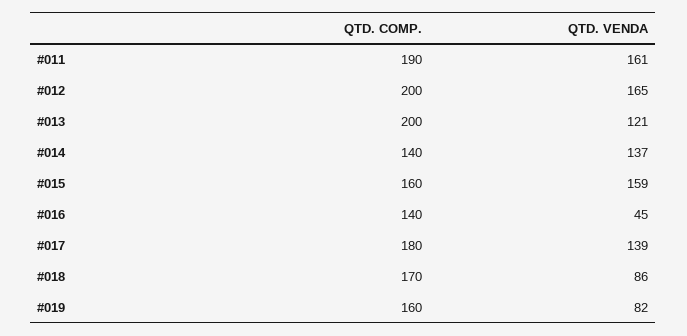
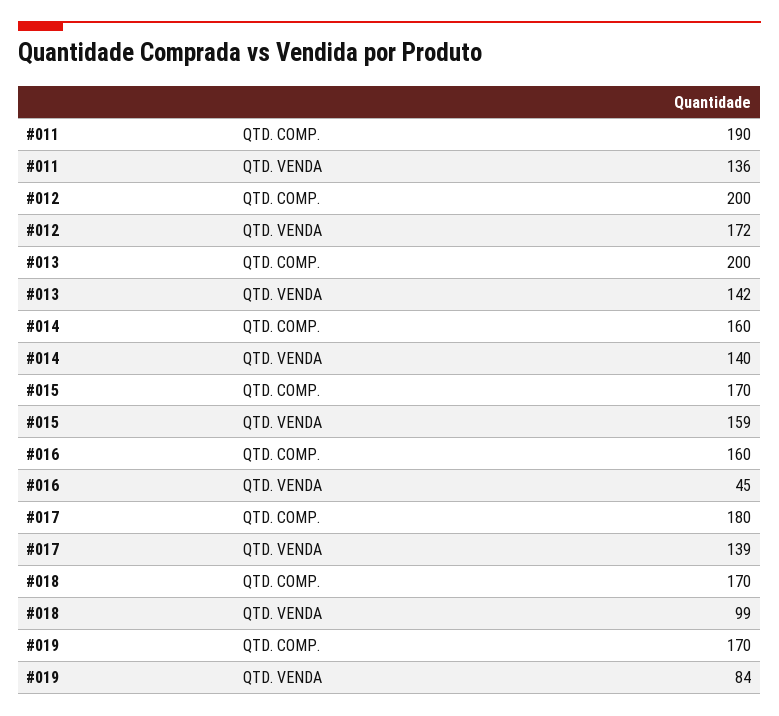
QTD. VENDA, #011: 161 -> 136
QTD. VENDA, #012: 165 -> 172
QTD. VENDA, #013: 121 -> 142
QTD. COMP., #014: 140 -> 160
QTD. VENDA, #014: 137 -> 140
QTD. COMP., #015: 160 -> 170
QTD. COMP., #016: 140 -> 160
QTD. VENDA, #018: 86 -> 99
QTD. COMP., #019: 160 -> 170
QTD. VENDA, #019: 82 -> 84

